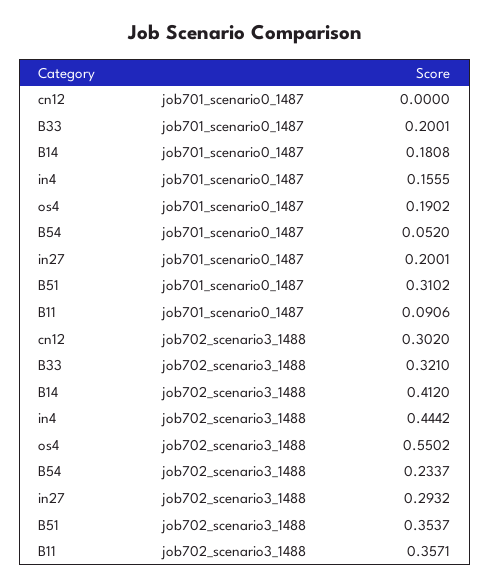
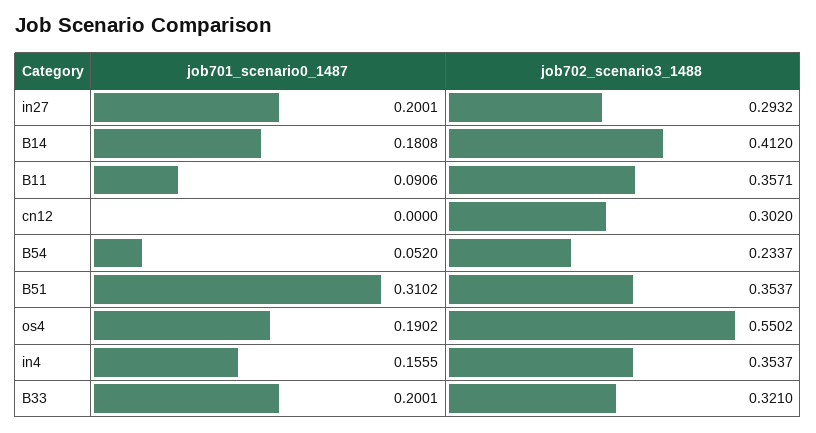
in4, job702_scenario3_1488: 0.4442 -> 0.3537

